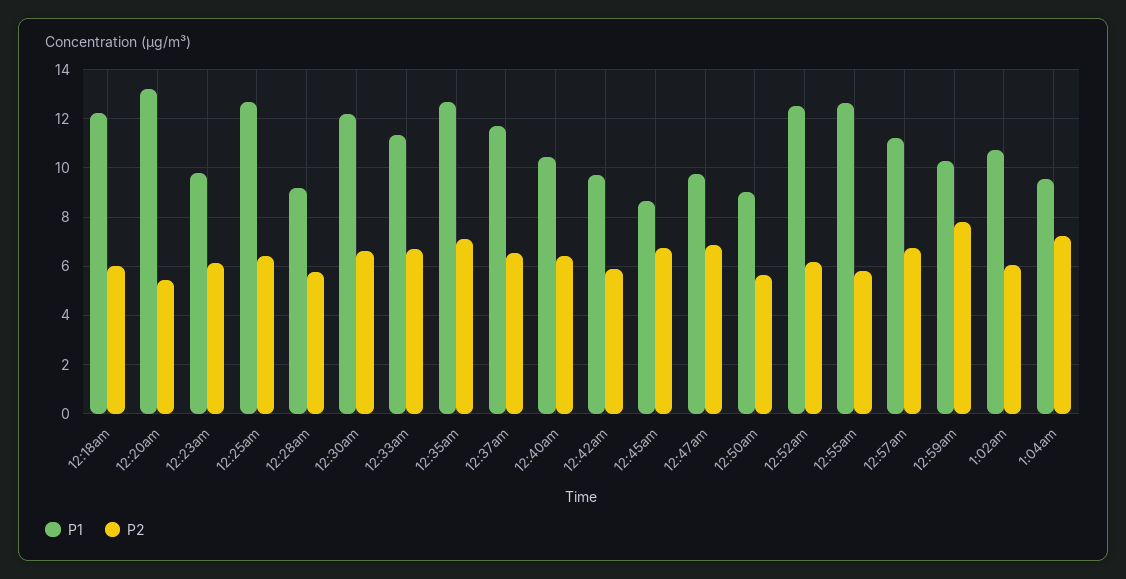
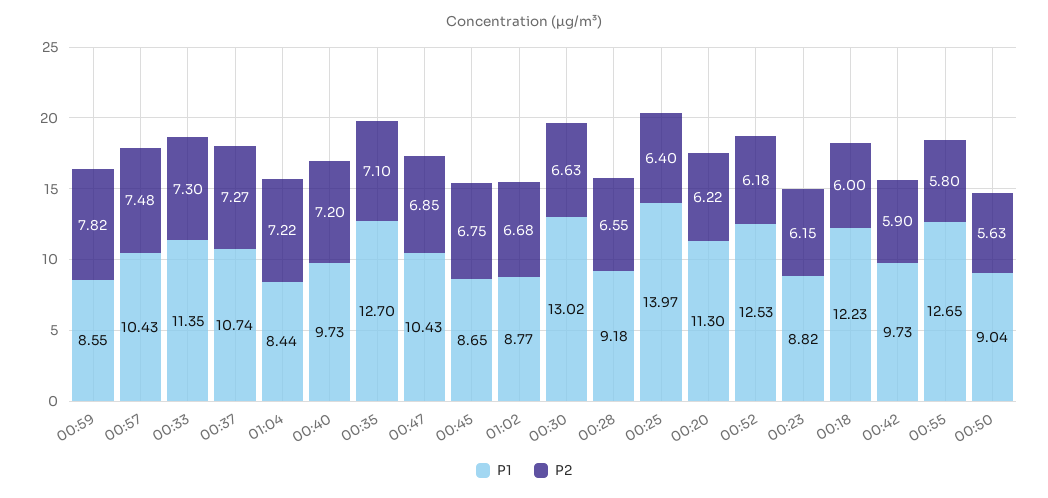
P1, 12:20am: 13.25 -> 11.3
P2, 12:20am: 5.5 -> 6.22
P1, 12:23am: 9.75 -> 8.82
P1, 12:25am: 12.75 -> 13.97
P2, 12:28am: 5.75 -> 6.55
P1, 12:30am: 12.25 -> 13.02
P2, 12:33am: 6.75 -> 7.3
P1, 12:37am: 11.75 -> 10.74
P2, 12:37am: 6.5 -> 7.27
P1, 12:40am: 10.5 -> 9.73
P2, 12:40am: 6.5 -> 7.2
P1, 12:47am: 9.75 -> 10.43
P1, 12:57am: 11.25 -> 10.43
P2, 12:57am: 6.75 -> 7.48
P1, 12:59am: 10.25 -> 8.55
P1, 1:02am: 10.75 -> 8.77
P2, 1:02am: 6 -> 6.68
P1, 1:04am: 9.5 -> 8.44

